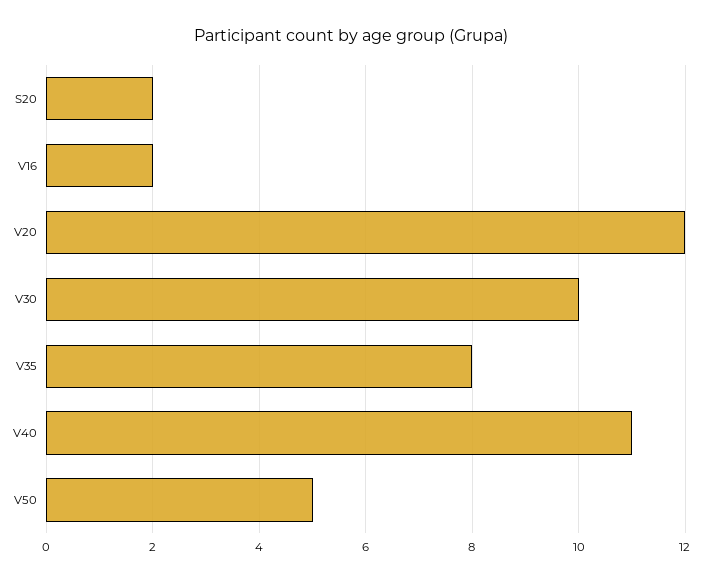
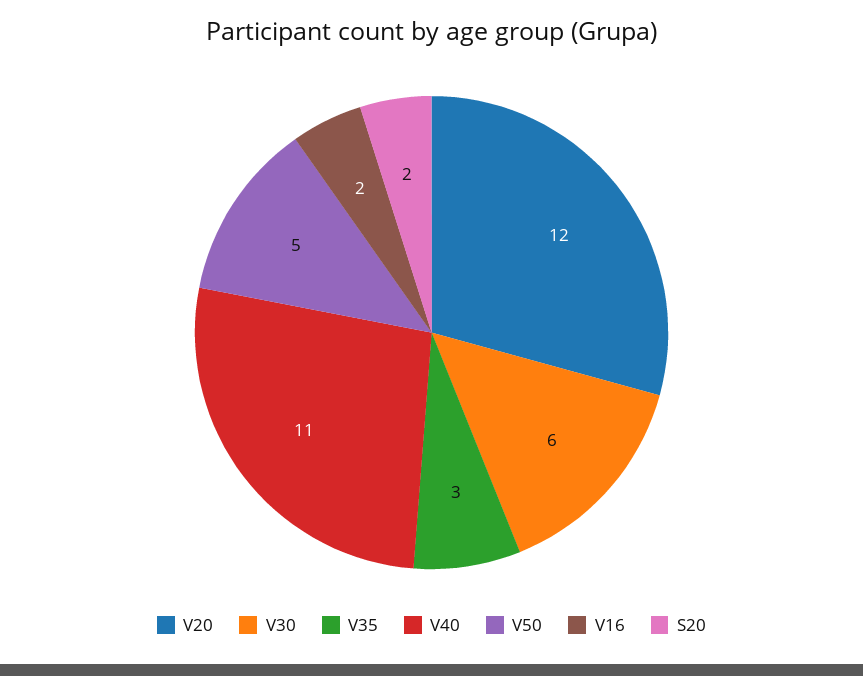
V30: 10 -> 6
V35: 8 -> 3

